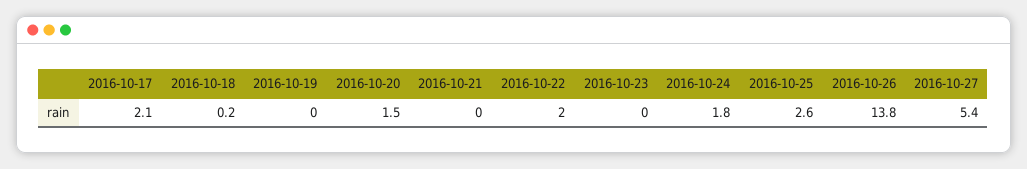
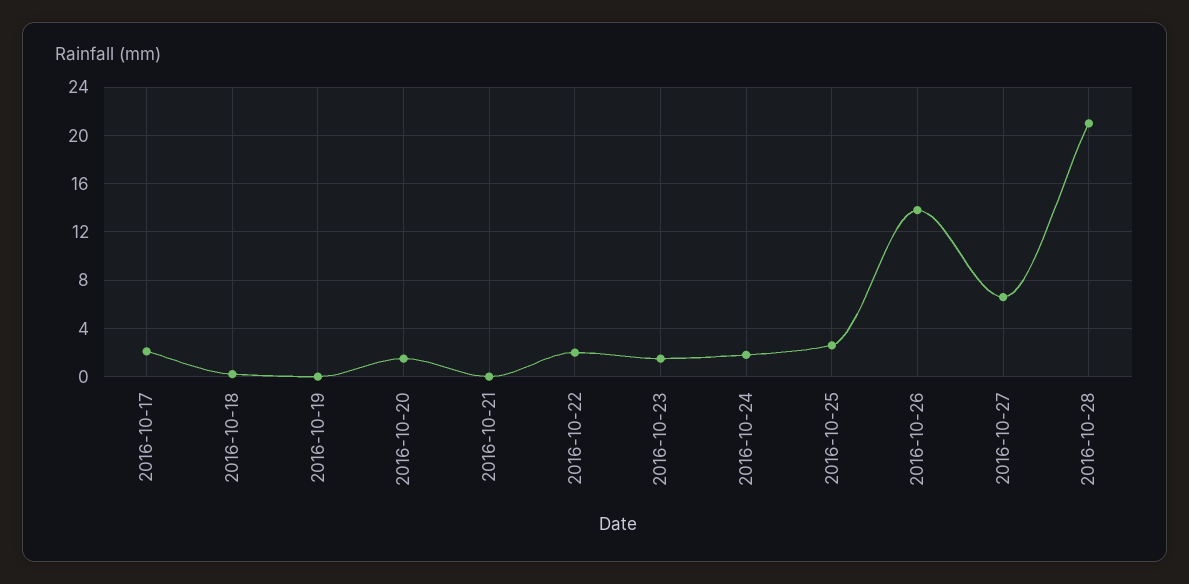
2016-10-23: 0 -> 1.5
2016-10-27: 5.4 -> 6.5
2016-10-28: none -> 21

